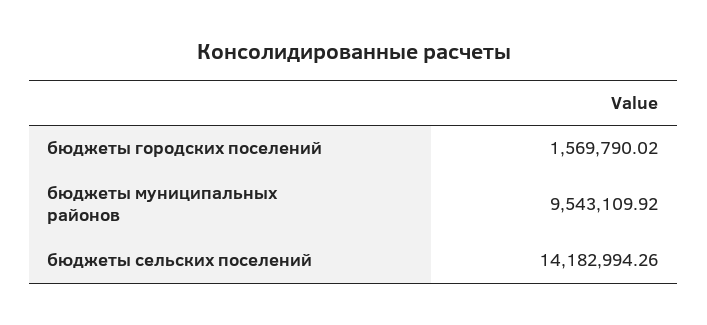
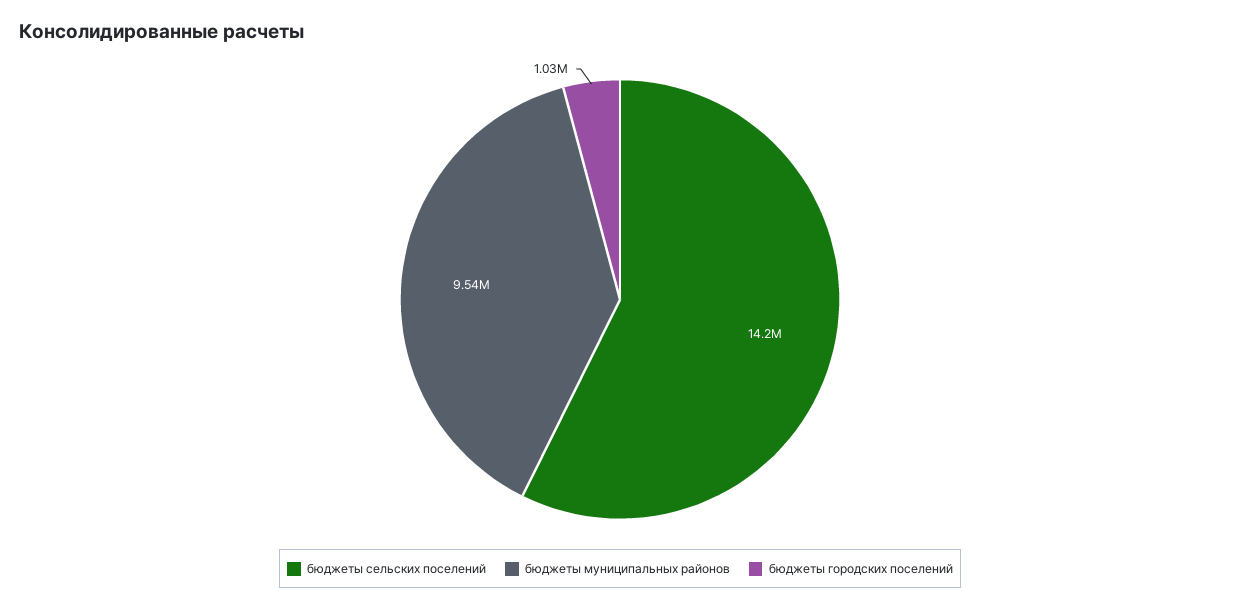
бюджеты городских поселений: 1569790.02 -> 1030000

